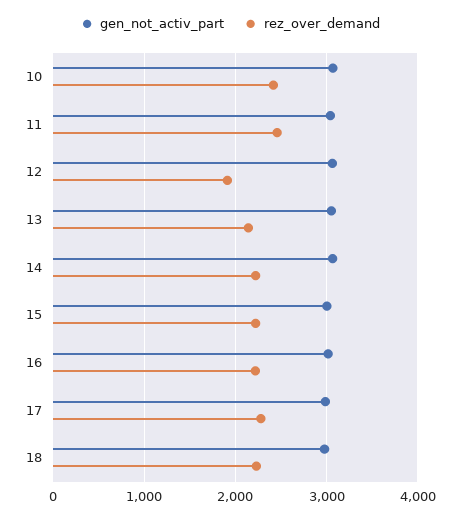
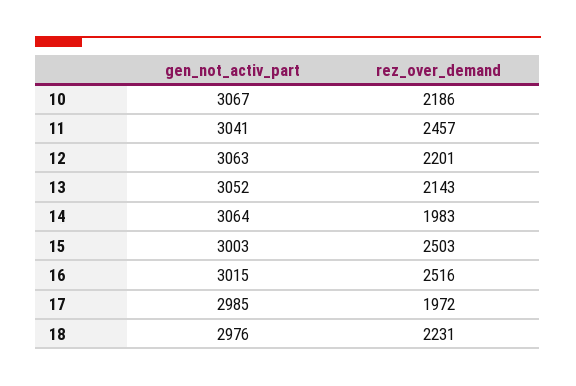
rez_over_demand, 10: 2400 -> 2186
rez_over_demand, 12: 1900 -> 2201
rez_over_demand, 14: 2200 -> 1983
rez_over_demand, 15: 2200 -> 2503
rez_over_demand, 16: 2200 -> 2516
rez_over_demand, 17: 2300 -> 1972

